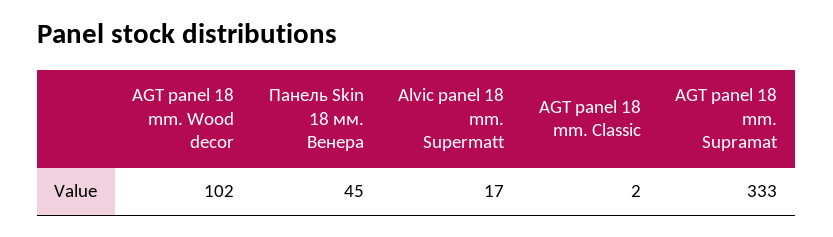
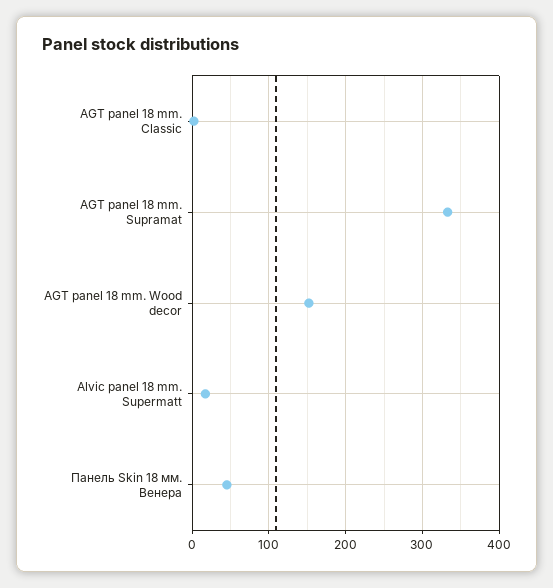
AGT panel 18 mm. Wood decor: 102 -> 150

